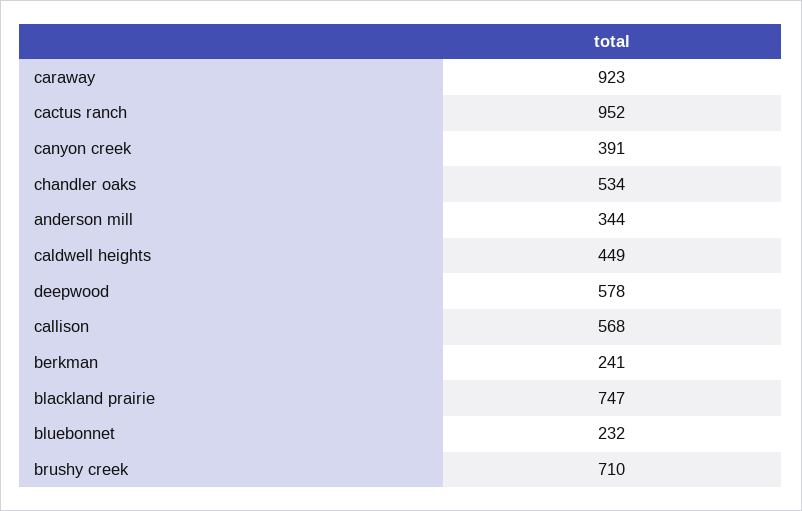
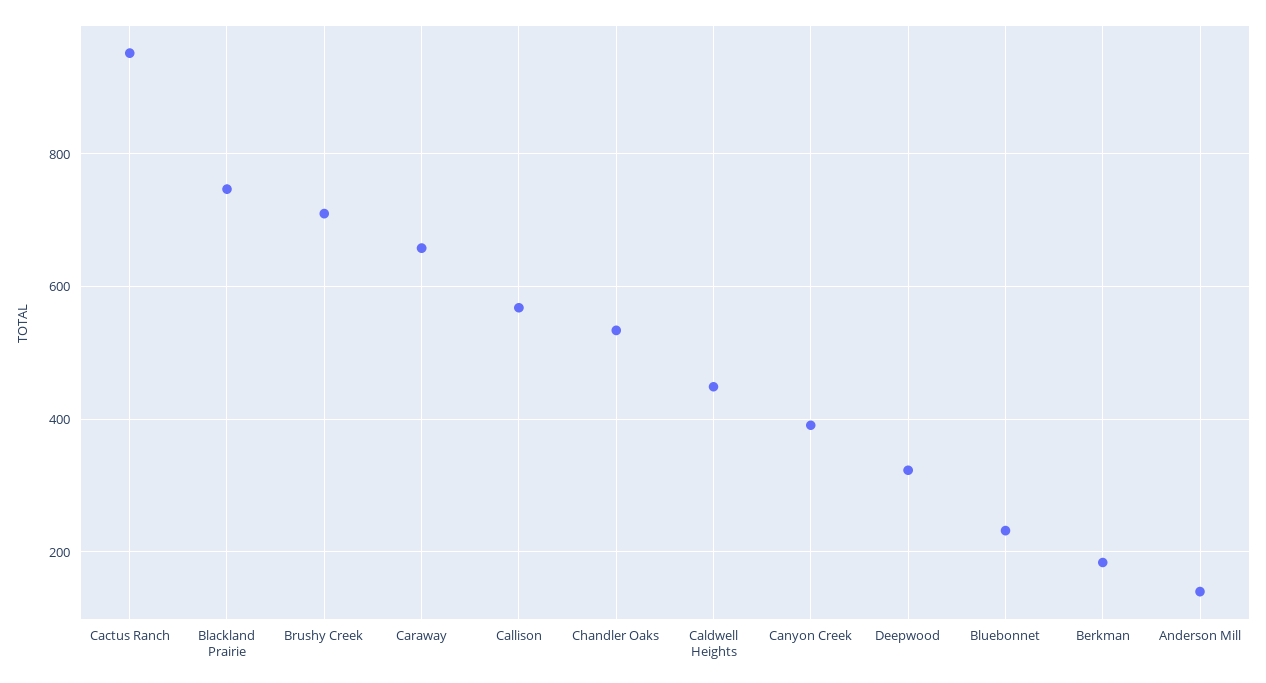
caraway: 923 -> 660
anderson mill: 344 -> 140
deepwood: 578 -> 320
berkman: 241 -> 180

